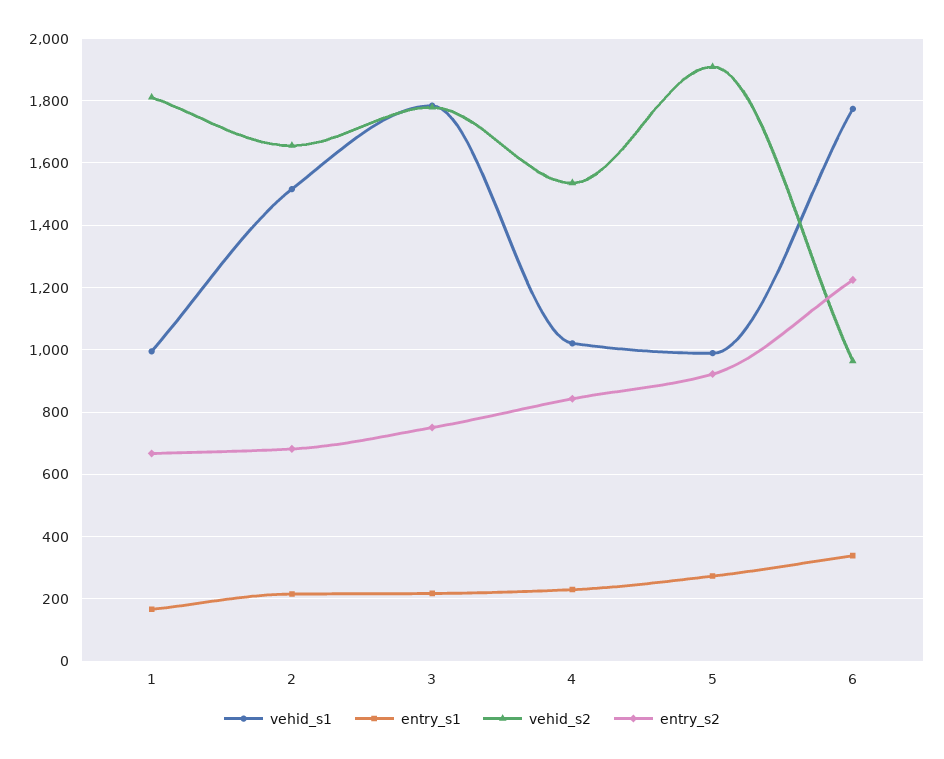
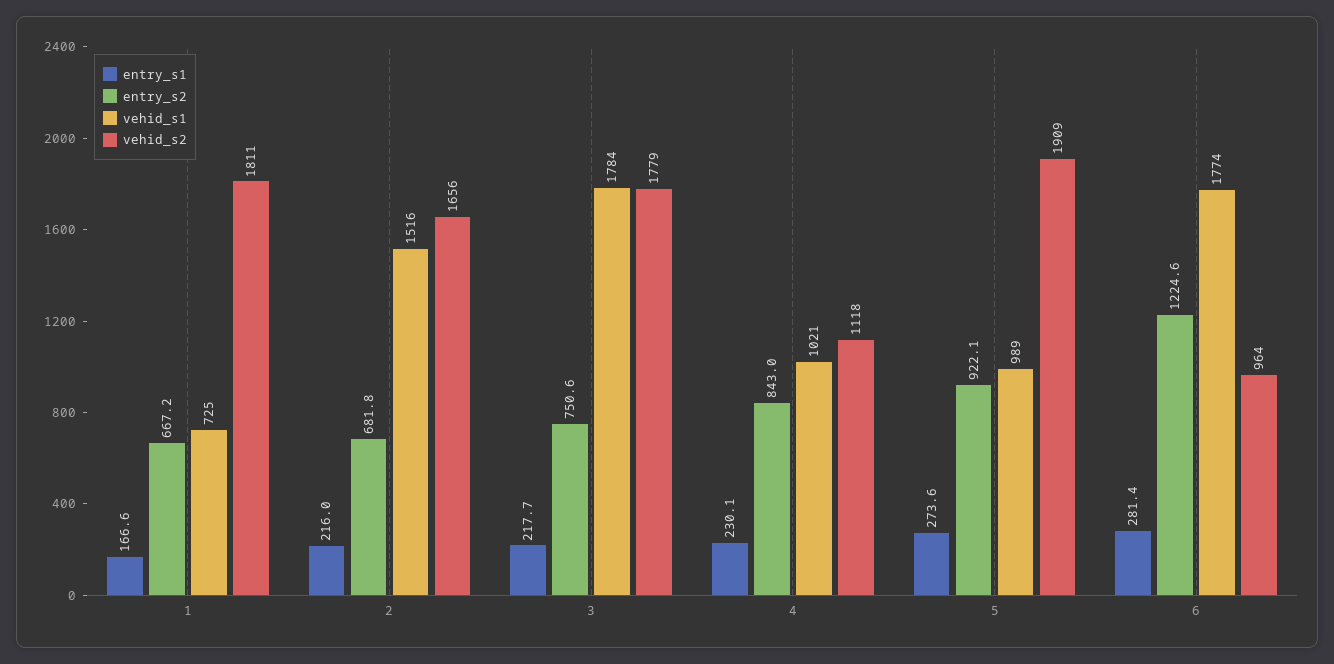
vehid_s1, 1: 1000 -> 725
vehid_s2, 4: 1540 -> 1118
entry_s1, 6: 340 -> 281.4

